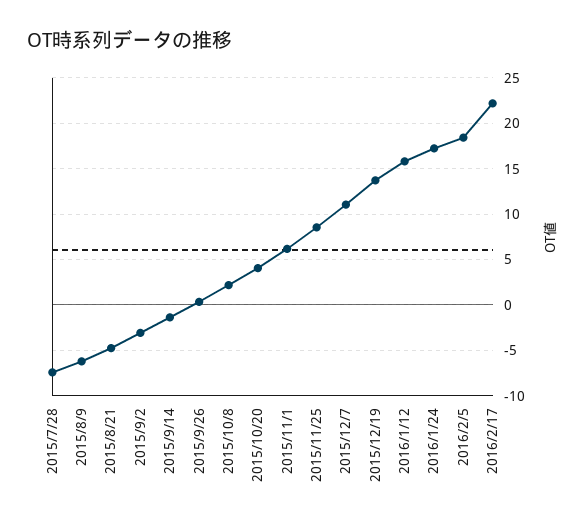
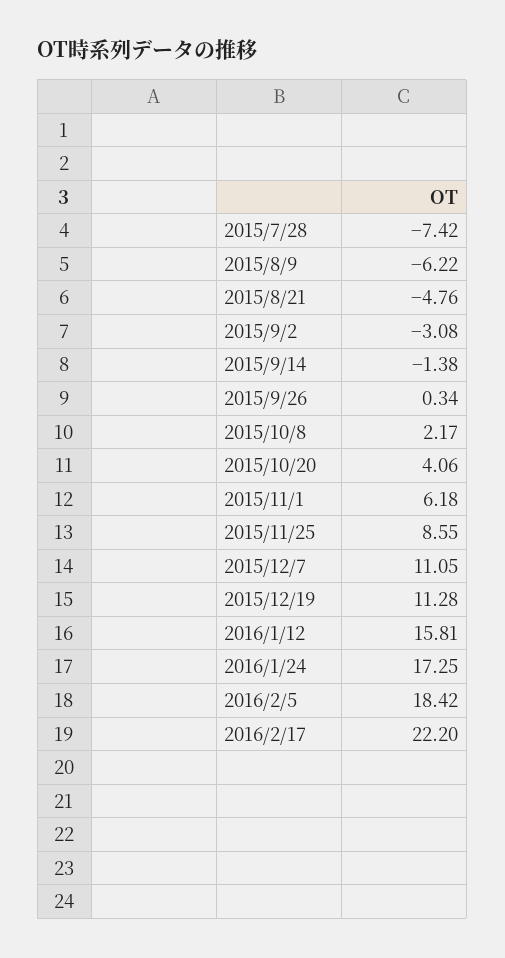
2015/12/19: 14 -> 11.28

